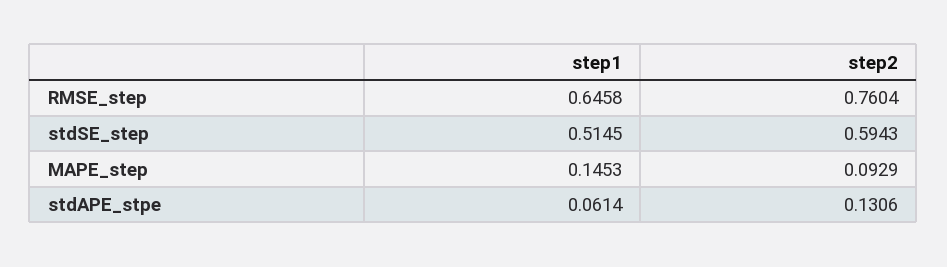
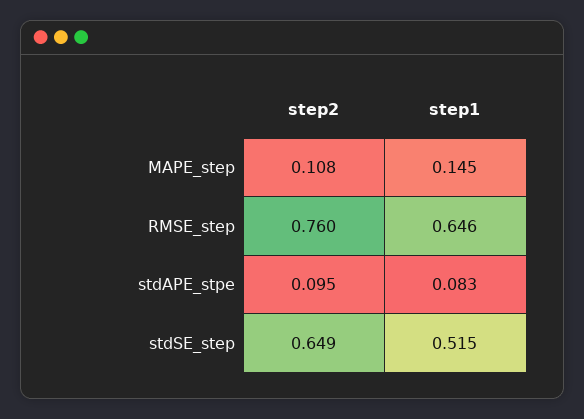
step2, stdSE_step: 0.5943 -> 0.649
step2, MAPE_step: 0.0929 -> 0.108
step1, stdAPE_stpe: 0.0614 -> 0.083
step2, stdAPE_stpe: 0.1306 -> 0.095

